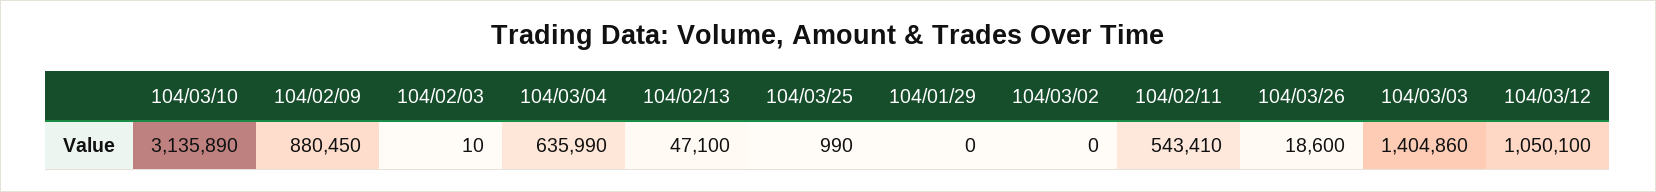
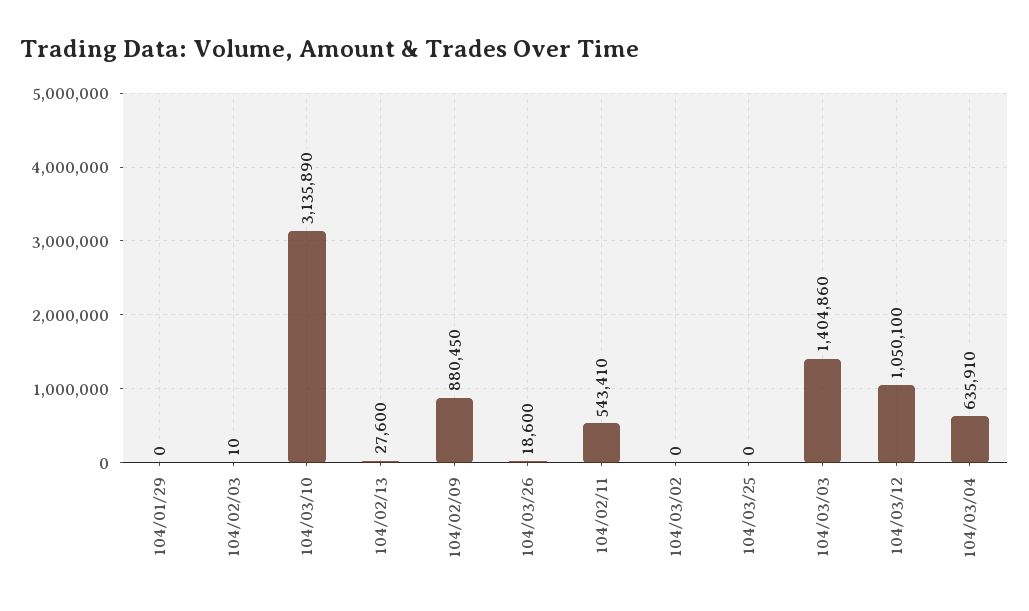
104/03/04: 635990 -> 635910
104/02/13: 47100 -> 27600
104/03/25: 990 -> 0

